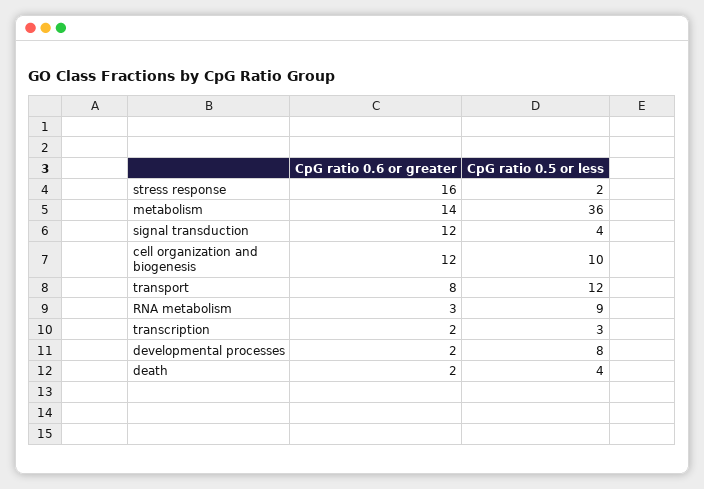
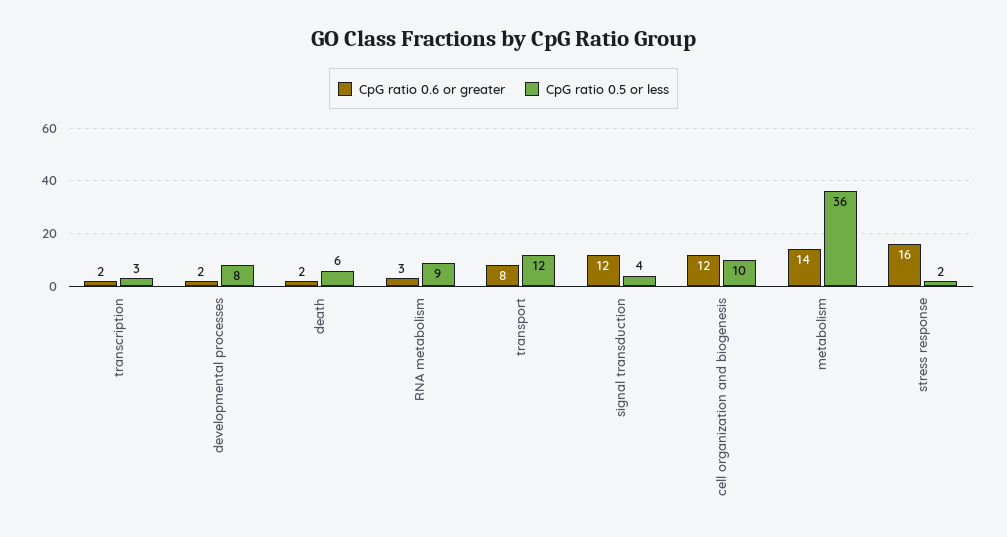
CpG ratio 0.5 or less, death: 4 -> 6

